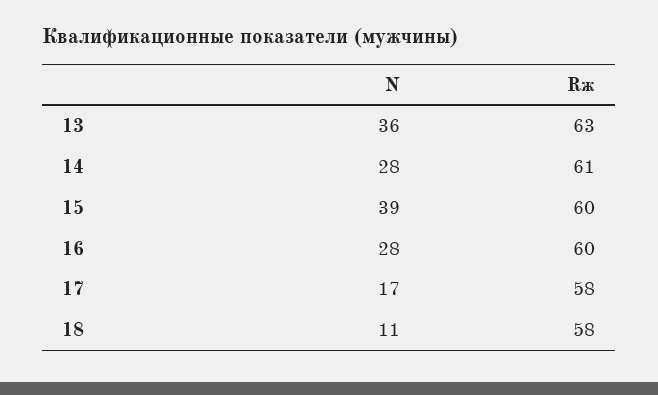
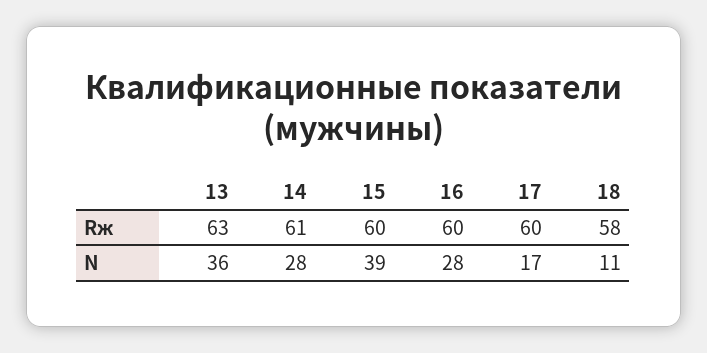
Rж, 17: 58 -> 60

